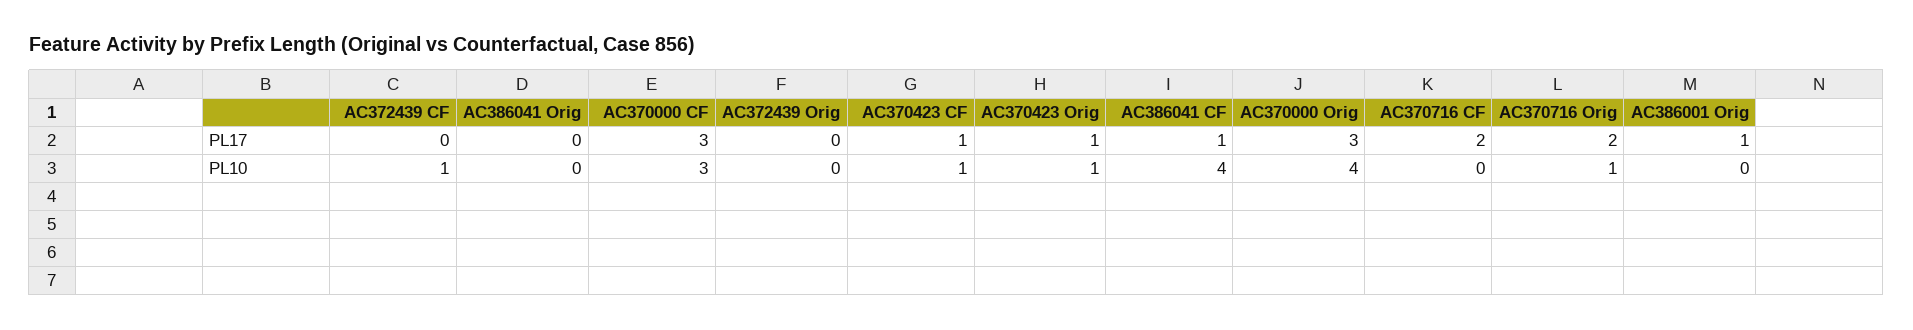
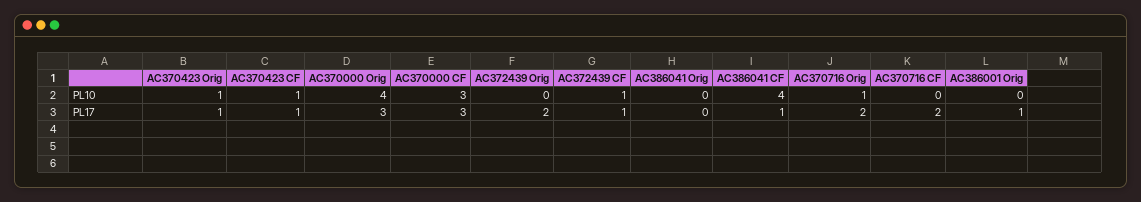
AC372439 CF, PL17: 0 -> 1
AC372439 Orig, PL17: 0 -> 2

